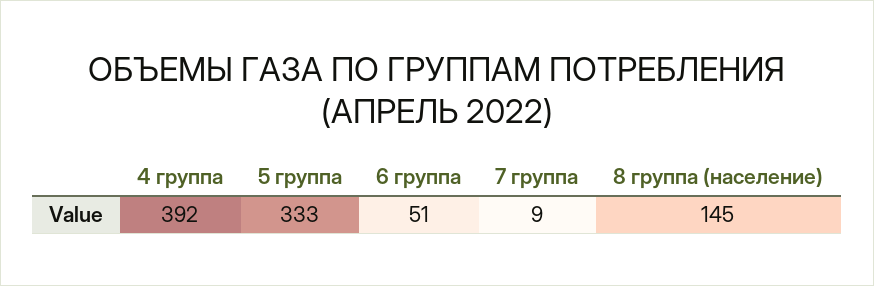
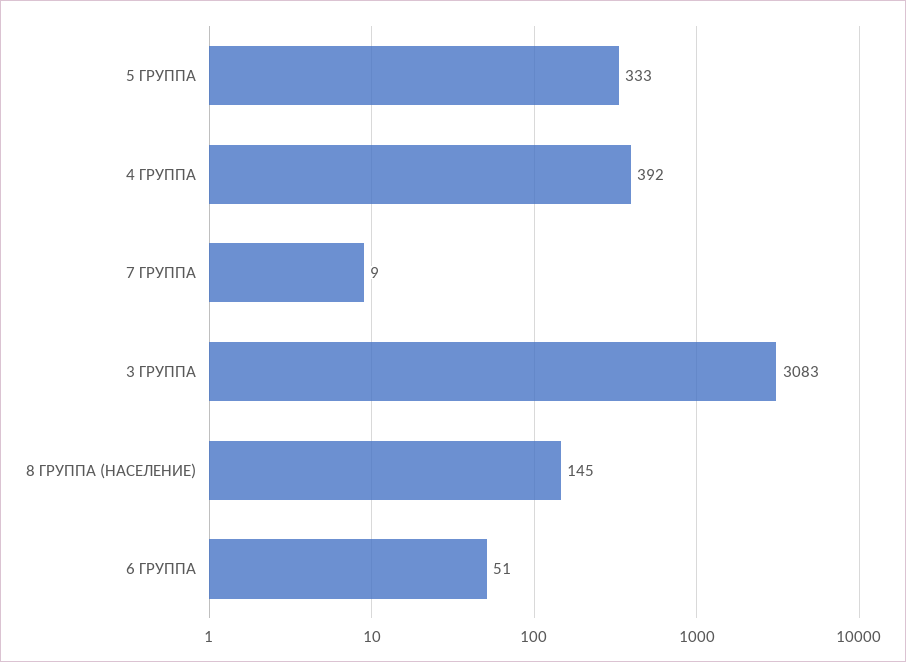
3 ГРУППА: none -> 3083

